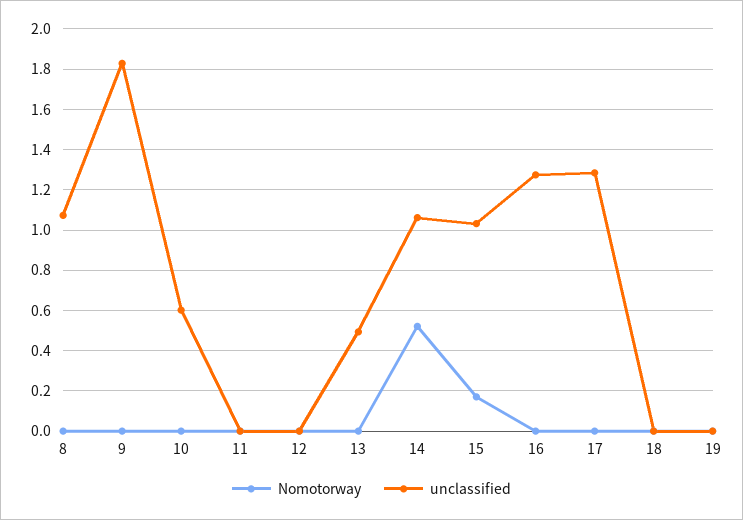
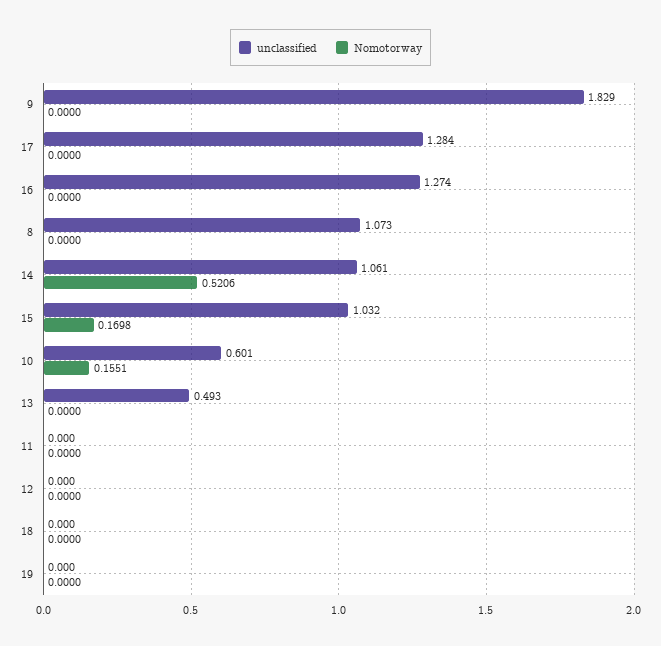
Nomotorway, 10: 0 -> 0.1551

